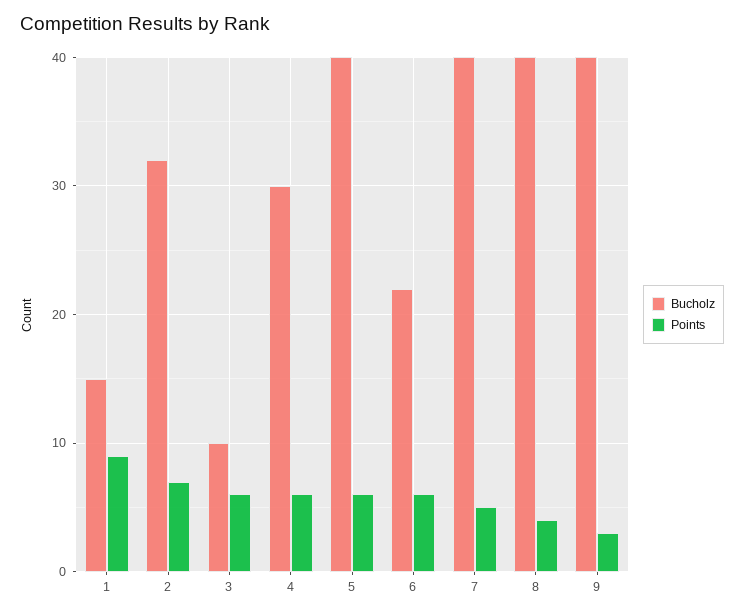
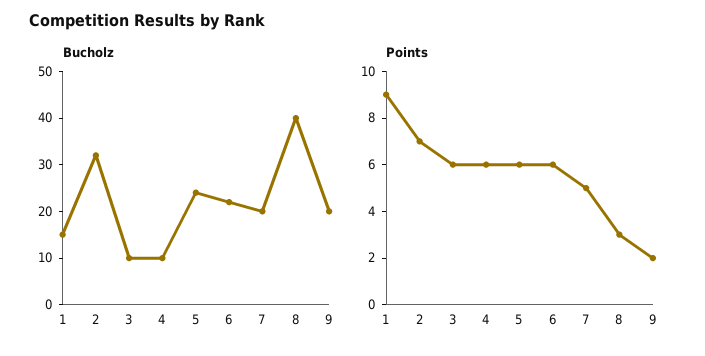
Bucholz, 4: 30 -> 10
Bucholz, 5: 40 -> 25
Bucholz, 7: 40 -> 20
Points, 8: 4 -> 3
Bucholz, 9: 40 -> 20
Points, 9: 3 -> 2

